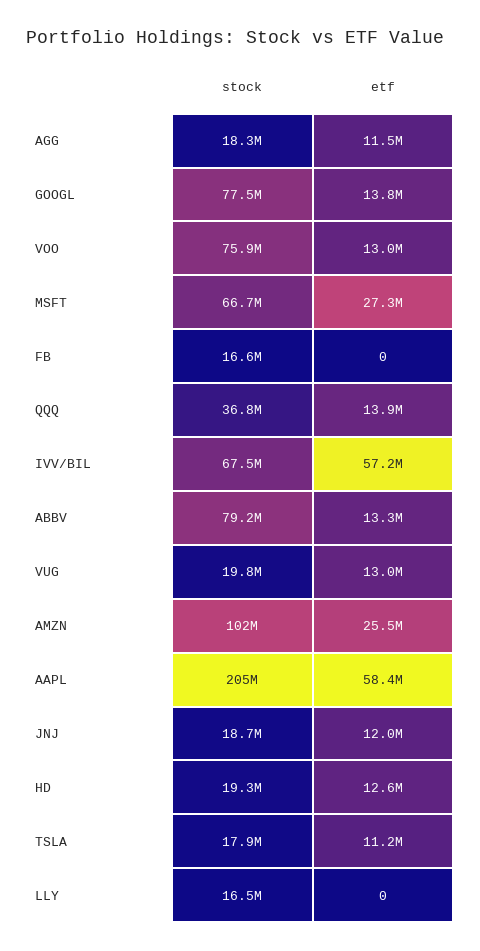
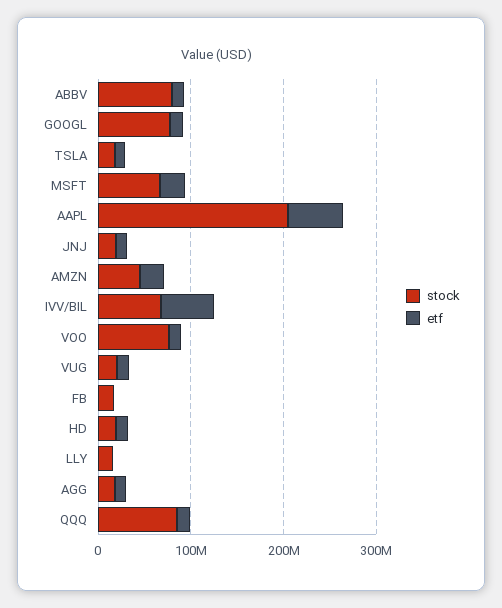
stock, QQQ: 36800000 -> 80000000
stock, AMZN: 102000000 -> 40000000

